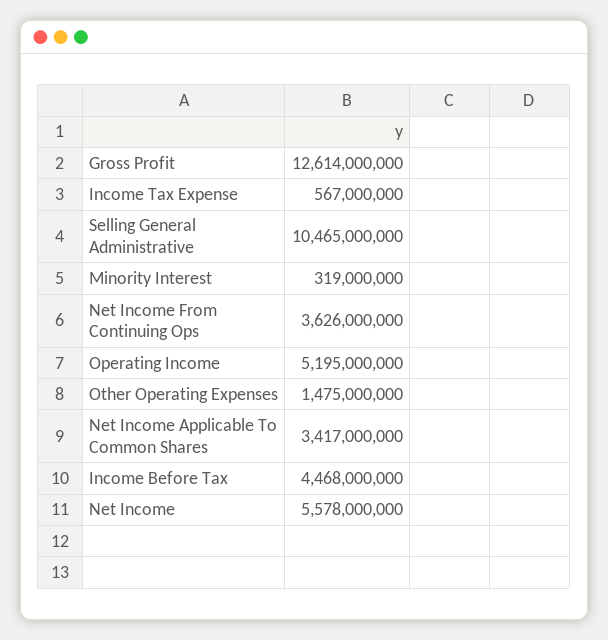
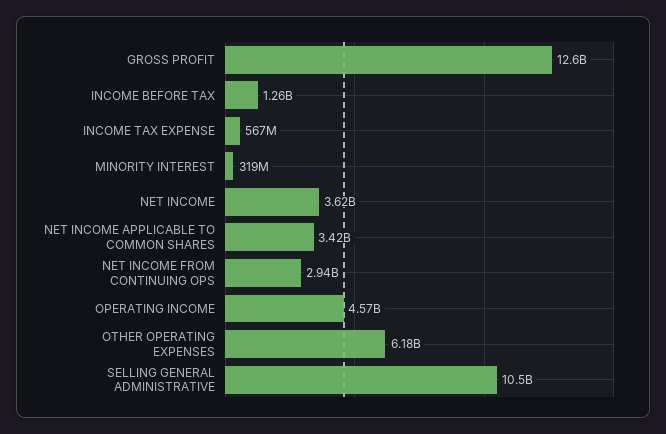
Net Income From Continuing Ops: 3626000000 -> 2940000000
Operating Income: 5195000000 -> 4570000000
Other Operating Expenses: 1475000000 -> 6180000000
Income Before Tax: 4468000000 -> 1260000000
Net Income: 5578000000 -> 3620000000

